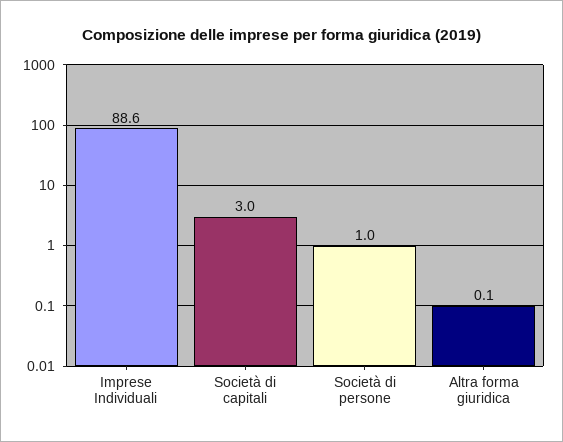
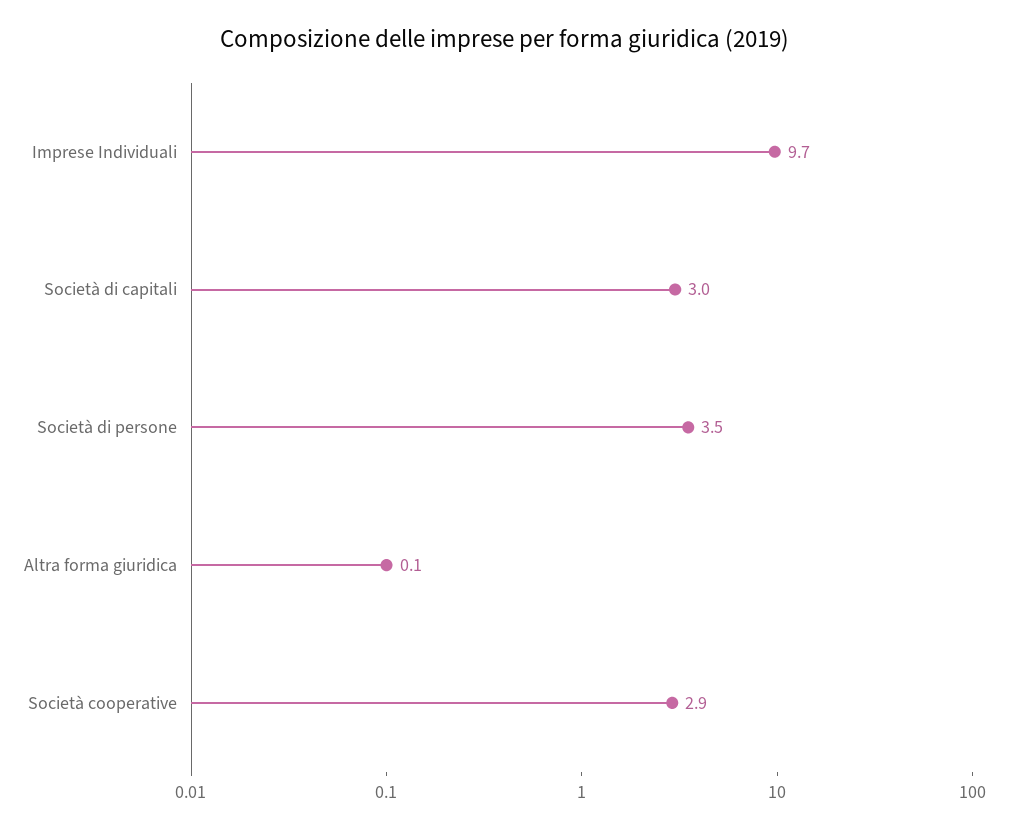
Imprese Individuali: 88.6 -> 9.7
Società di persone: 1 -> 3.5
Società cooperative: none -> 2.9

